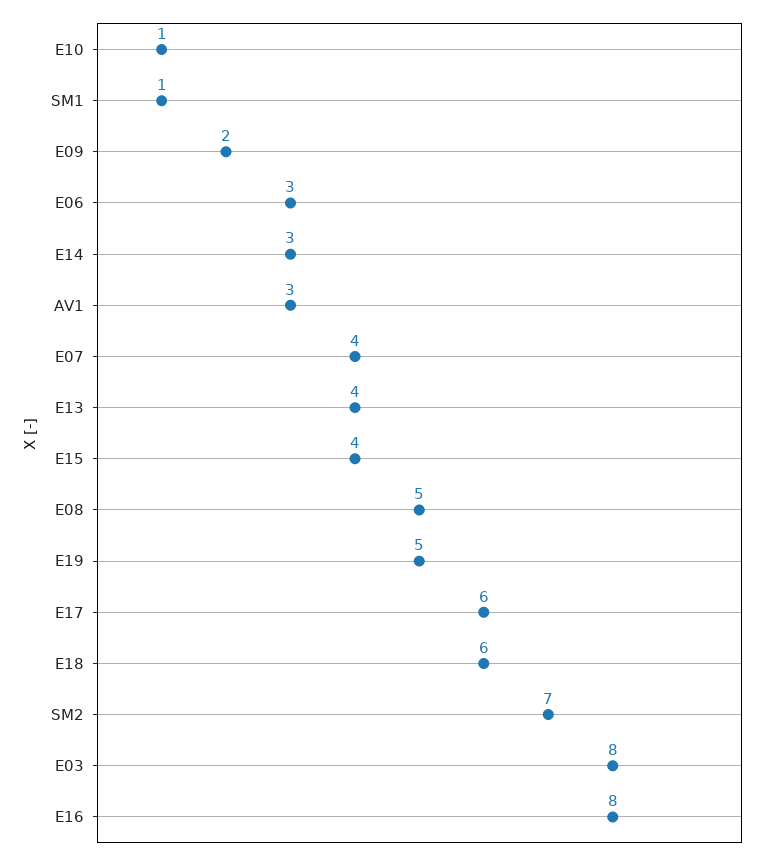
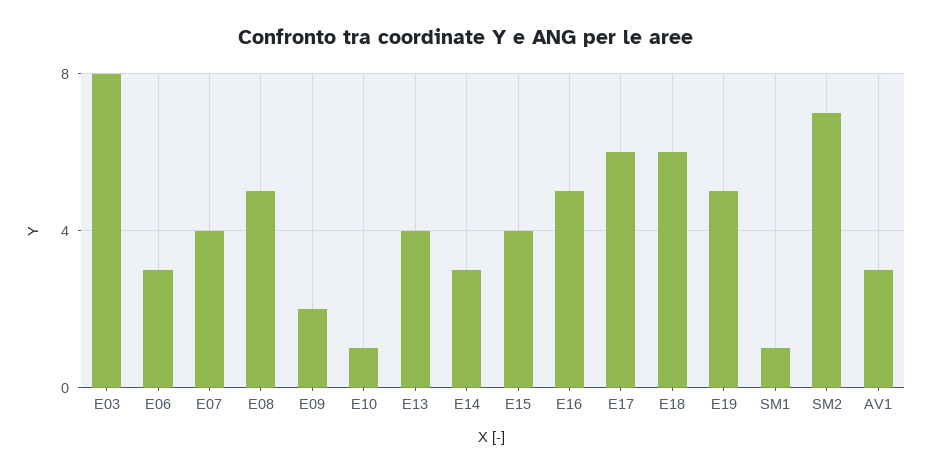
E16: 8 -> 5

